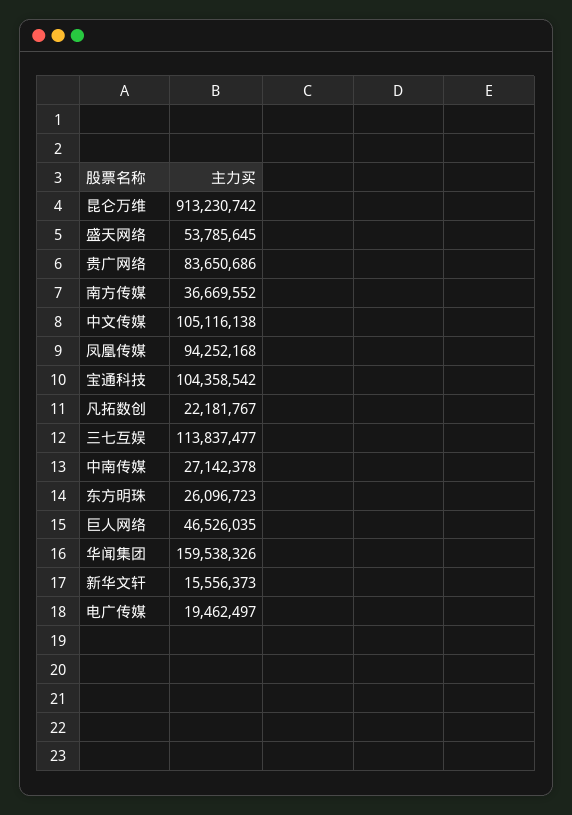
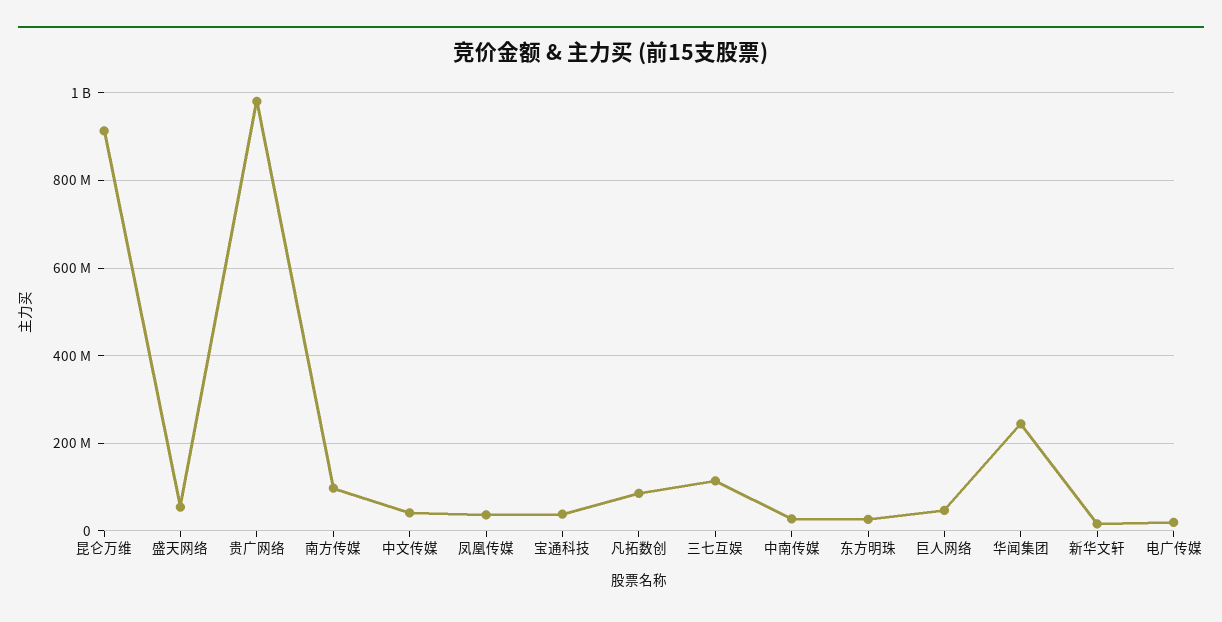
贵广网络: 83650686 -> 980000000
南方传媒: 36669552 -> 100000000
中文传媒: 105116138 -> 40000000
凤凰传媒: 94252168 -> 40000000
宝通科技: 104358542 -> 40000000
凡拓数创: 22181767 -> 80000000
华闻集团: 159538326 -> 240000000

